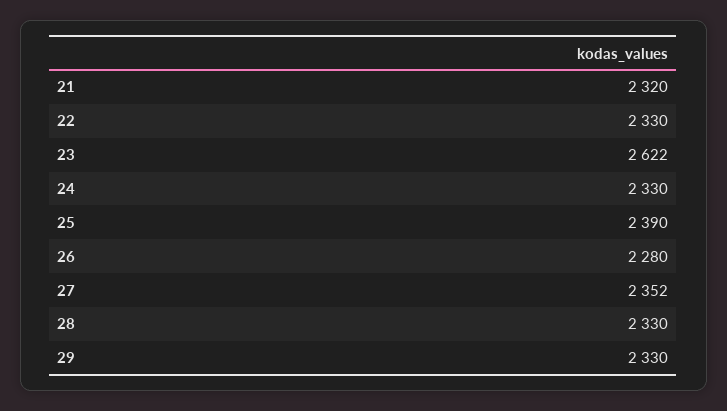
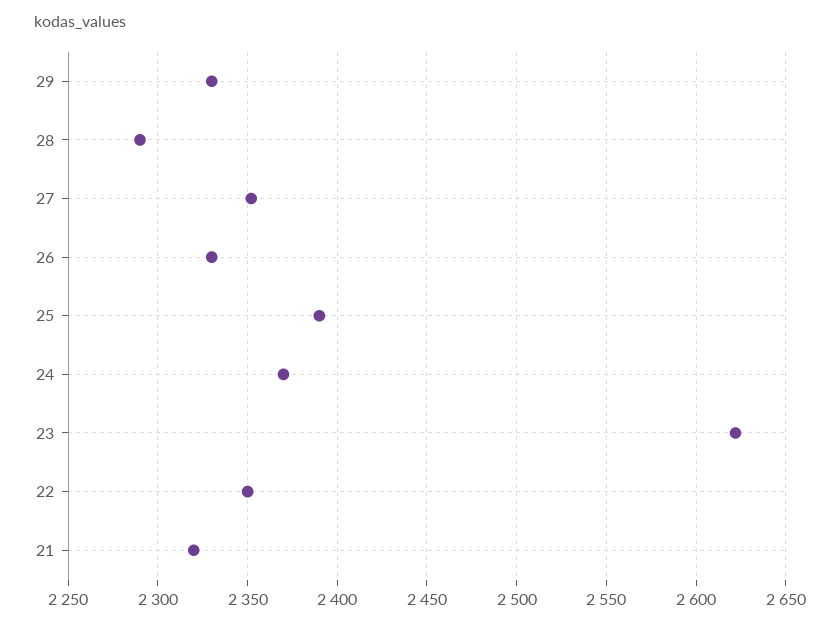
22: 2330 -> 2350
24: 2330 -> 2370
26: 2280 -> 2330
28: 2330 -> 2290

